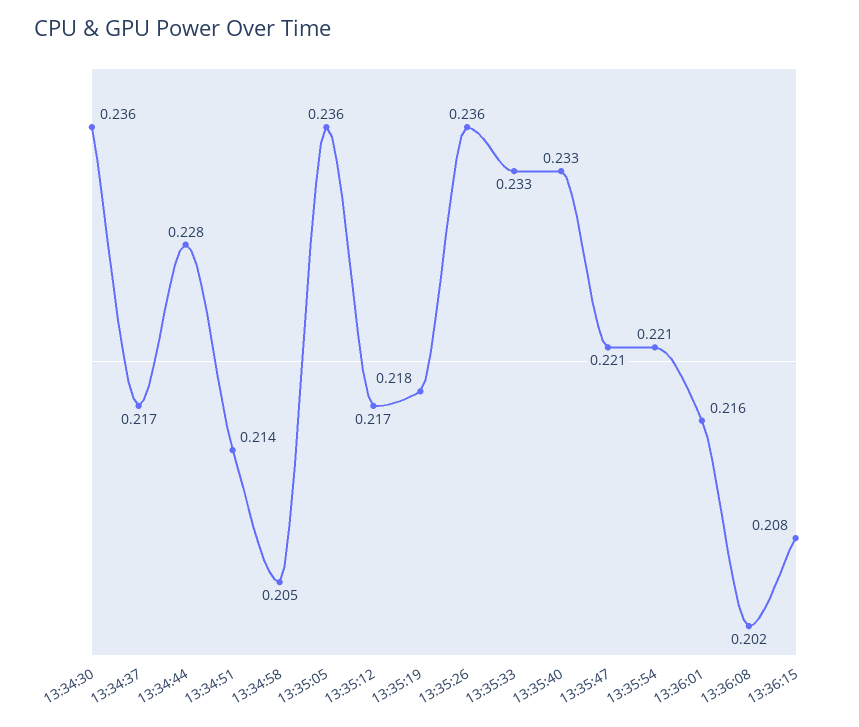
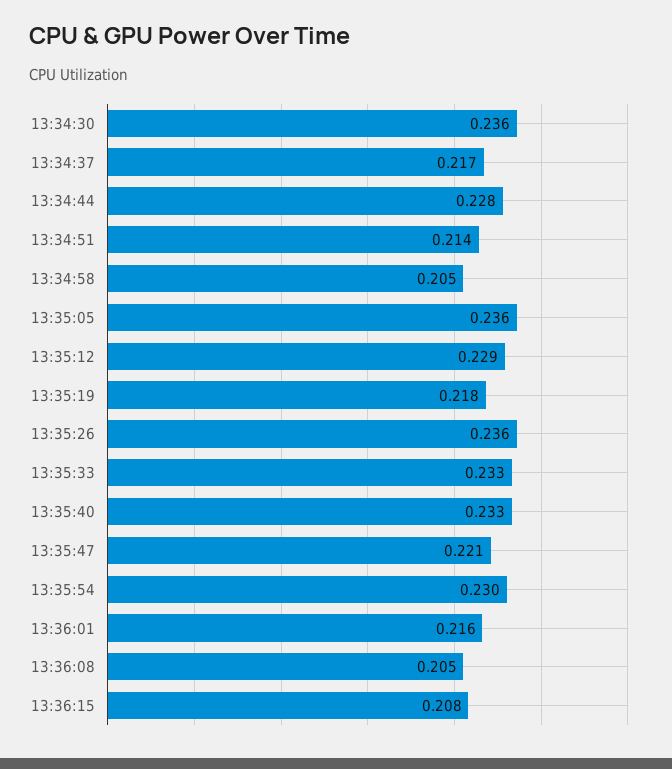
13:35:12: 0.217 -> 0.229
13:35:54: 0.221 -> 0.23
13:36:08: 0.202 -> 0.205

